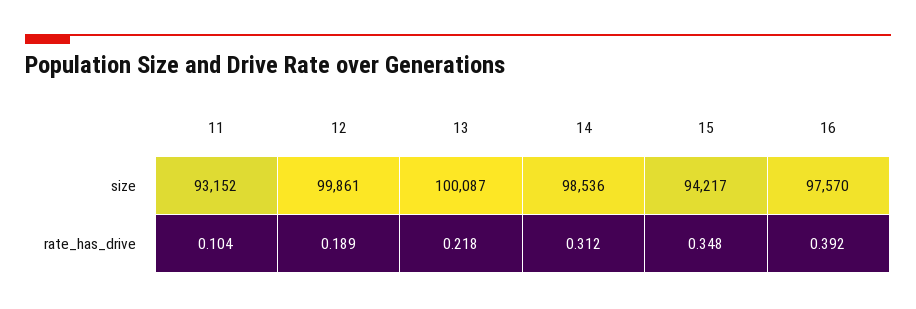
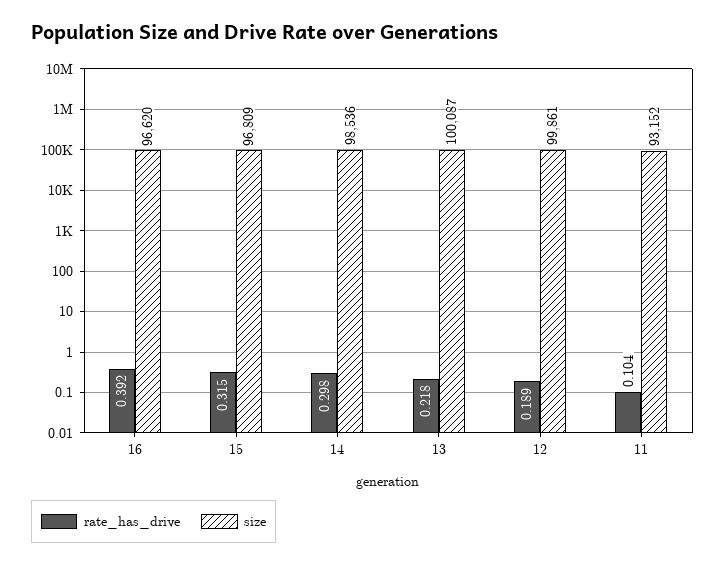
size, 15: 94217 -> 96809
size, 16: 97570 -> 96620
rate_has_drive, 14: 0.312 -> 0.298
rate_has_drive, 15: 0.348 -> 0.315

